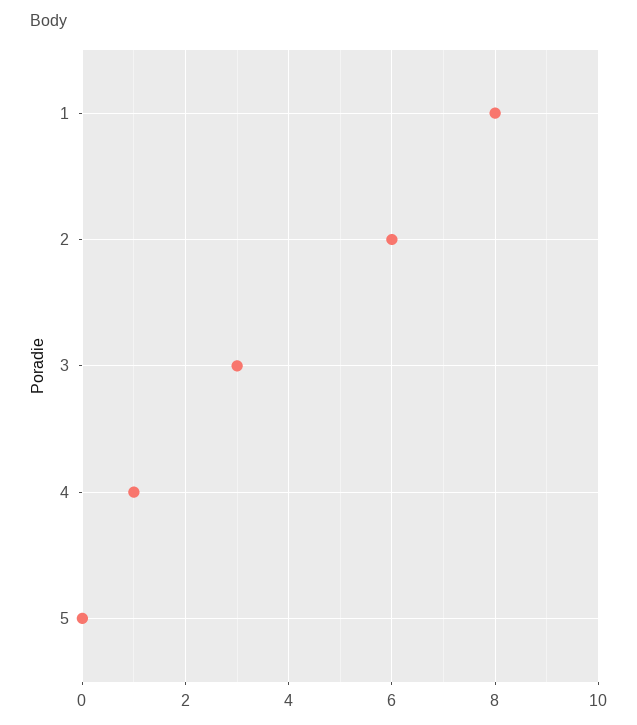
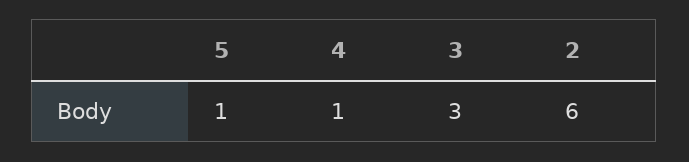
1: 8 -> none
5: 0 -> 1

